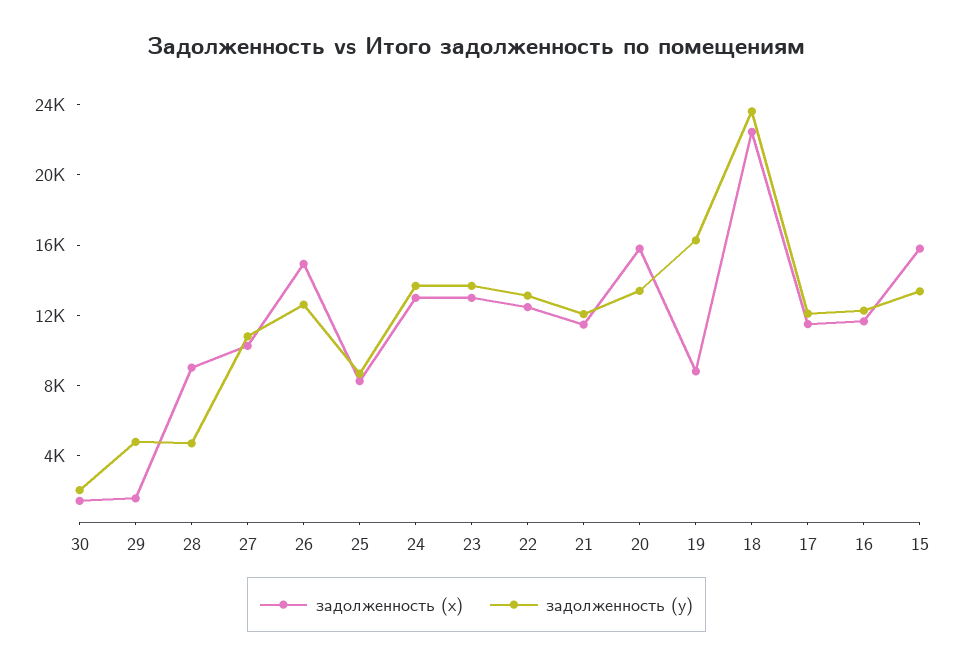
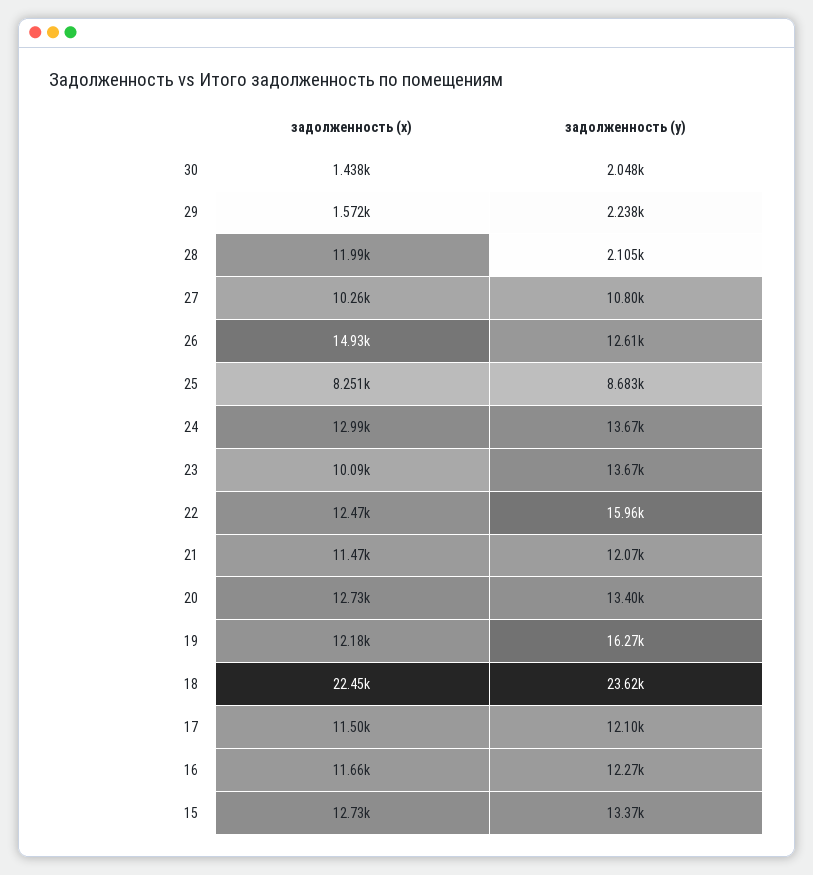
задолженность (y), 29: 5000 -> 2238
задолженность (x), 28: 9000 -> 11990
задолженность (y), 28: 5000 -> 2105
задолженность (x), 23: 13000 -> 10090
задолженность (y), 22: 13000 -> 15960
задолженность (x), 20: 16000 -> 12730
задолженность (x), 19: 9000 -> 12180
задолженность (x), 15: 16000 -> 12730

